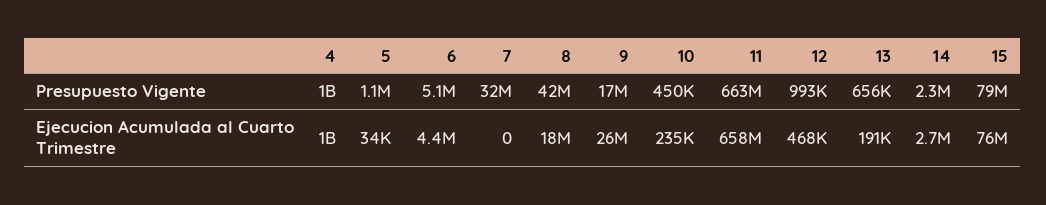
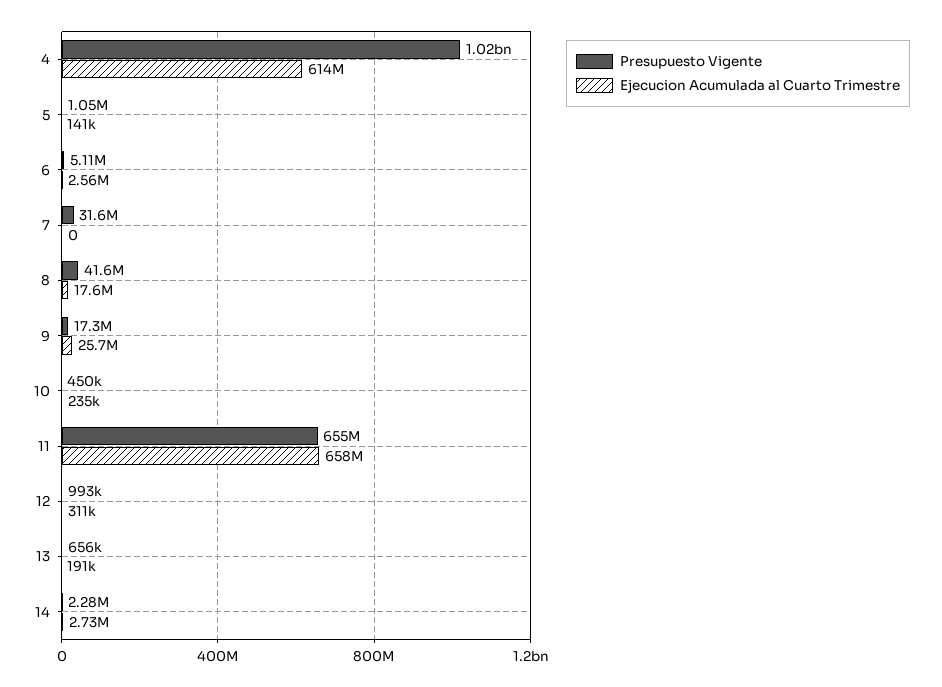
Presupuesto Vigente, 11: 663000000 -> 655000000
Presupuesto Vigente, 15: 79000000 -> none
Ejecucion Acumulada al Cuarto Trimestre, 4: 1000000000 -> 614000000
Ejecucion Acumulada al Cuarto Trimestre, 5: 34000 -> 141000
Ejecucion Acumulada al Cuarto Trimestre, 6: 4400000 -> 2560000
Ejecucion Acumulada al Cuarto Trimestre, 12: 468000 -> 311000
Ejecucion Acumulada al Cuarto Trimestre, 15: 76000000 -> none

